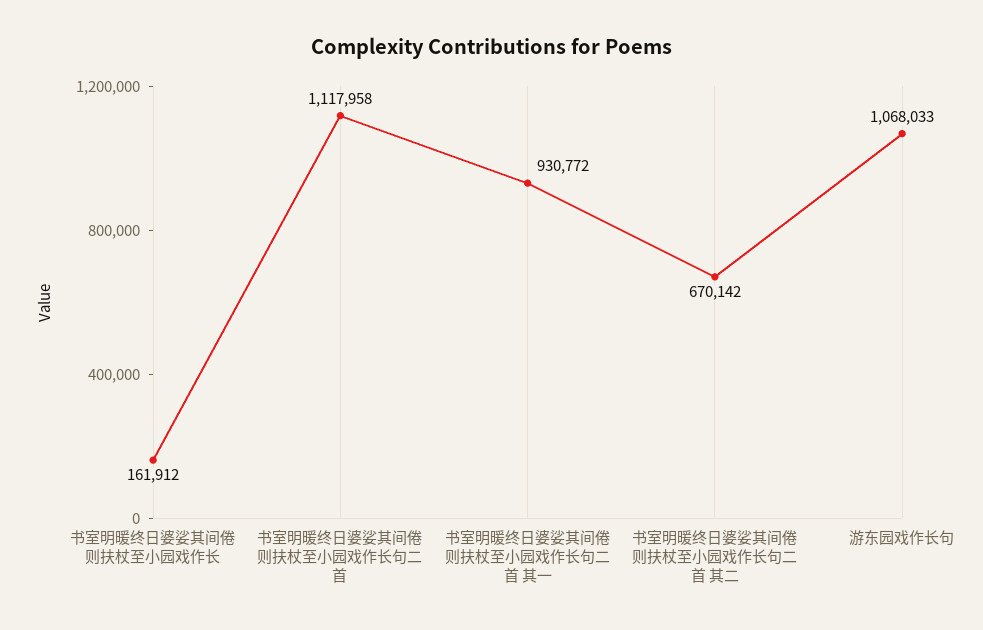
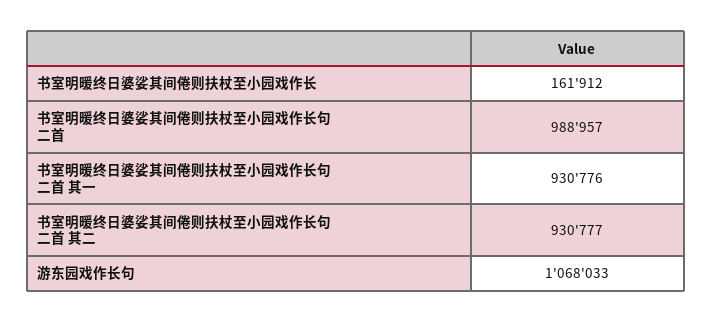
书室明暖终日婆娑其间倦则扶杖至小园戏作长句二首: 1117958 -> 988957
书室明暖终日婆娑其间倦则扶杖至小园戏作长句二首 其一: 930772 -> 930776
书室明暖终日婆娑其间倦则扶杖至小园戏作长句二首 其二: 670142 -> 930777

